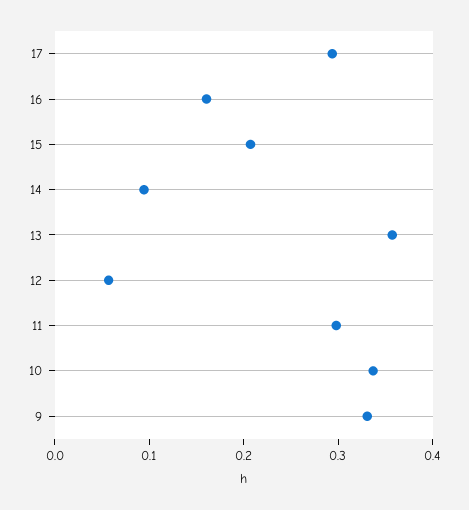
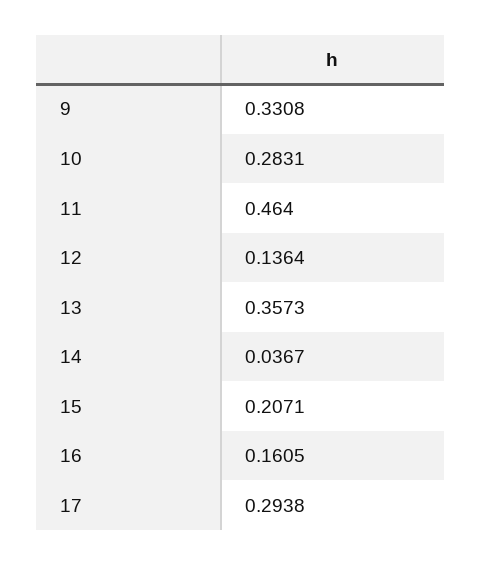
14: 0.1 -> 0.0367
12: 0.06 -> 0.1364
11: 0.3 -> 0.464
10: 0.34 -> 0.2831

